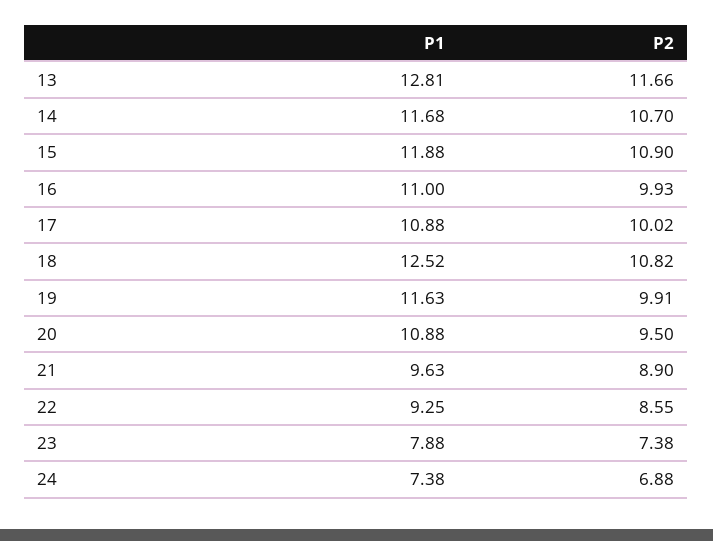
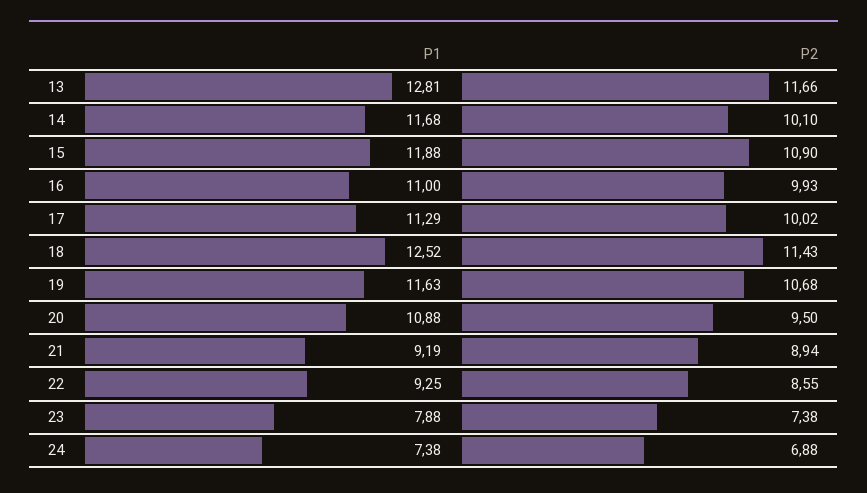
P2, 14: 10.7 -> 10.1
P1, 17: 10.88 -> 11.29
P2, 18: 10.82 -> 11.43
P2, 19: 9.91 -> 10.68
P1, 21: 9.63 -> 9.19
P2, 21: 8.9 -> 8.94

